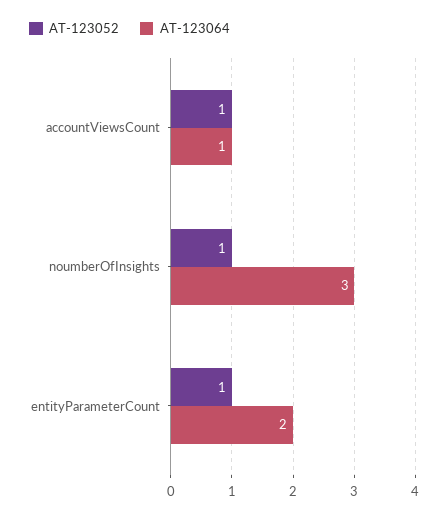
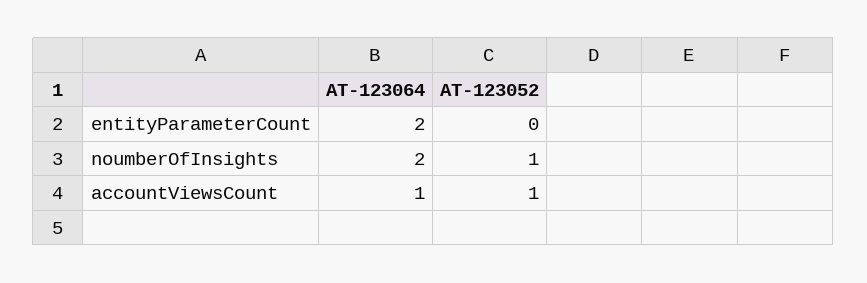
AT-123064, noumberOfInsights: 3 -> 2
AT-123052, entityParameterCount: 1 -> 0

